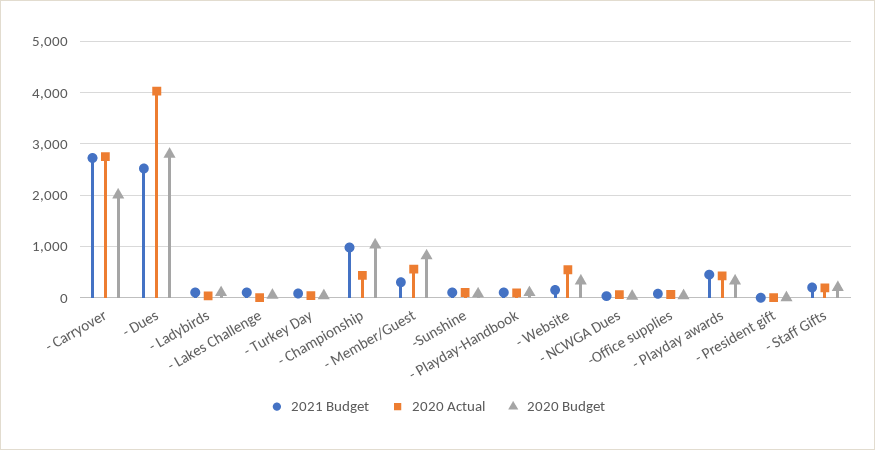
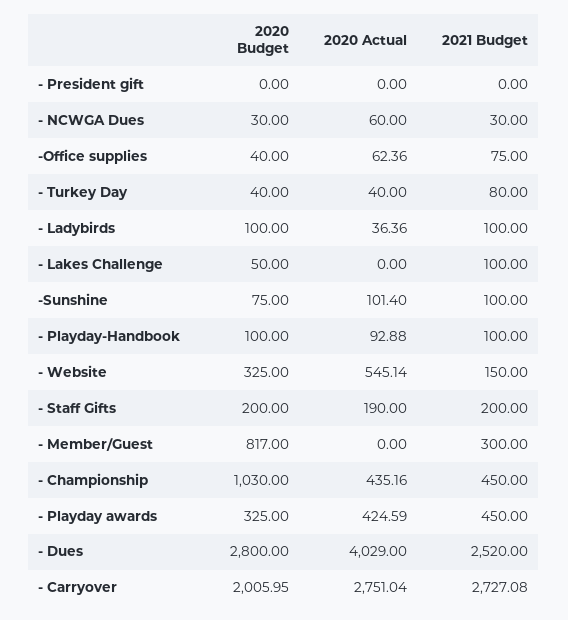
2021 Budget, - Championship: 1000 -> 450
2020 Actual, - Member/Guest: 600 -> 0

